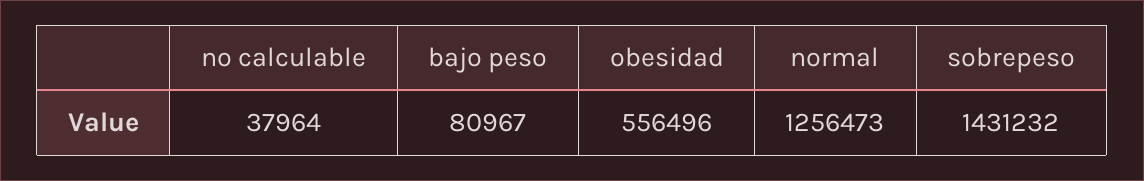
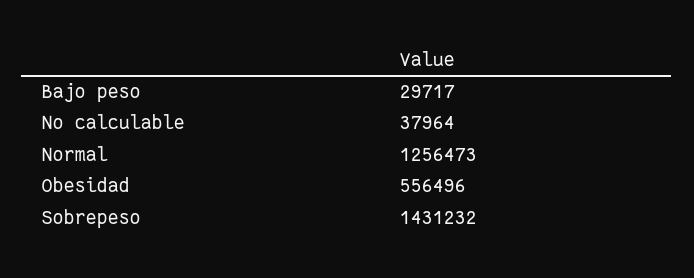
bajo peso: 80967 -> 29717

